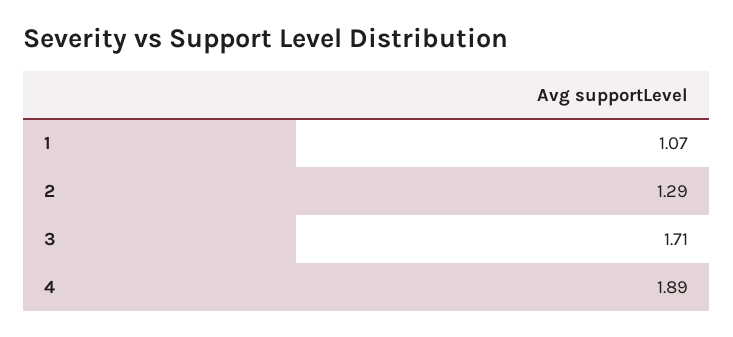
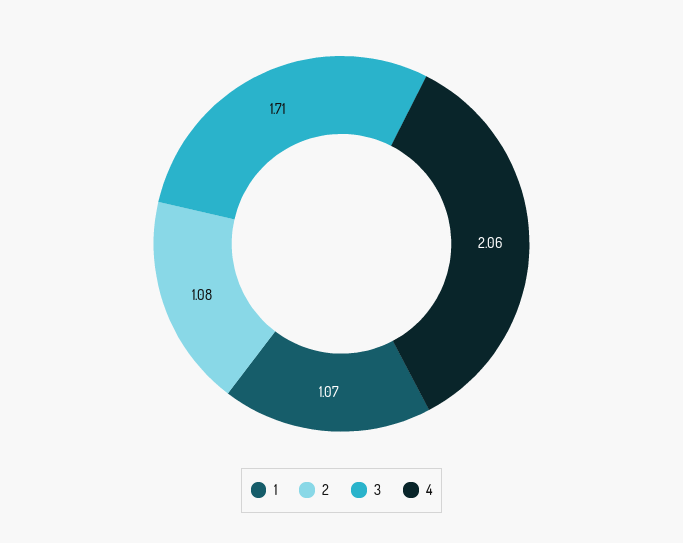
2: 1.29 -> 1.08
4: 1.89 -> 2.06

